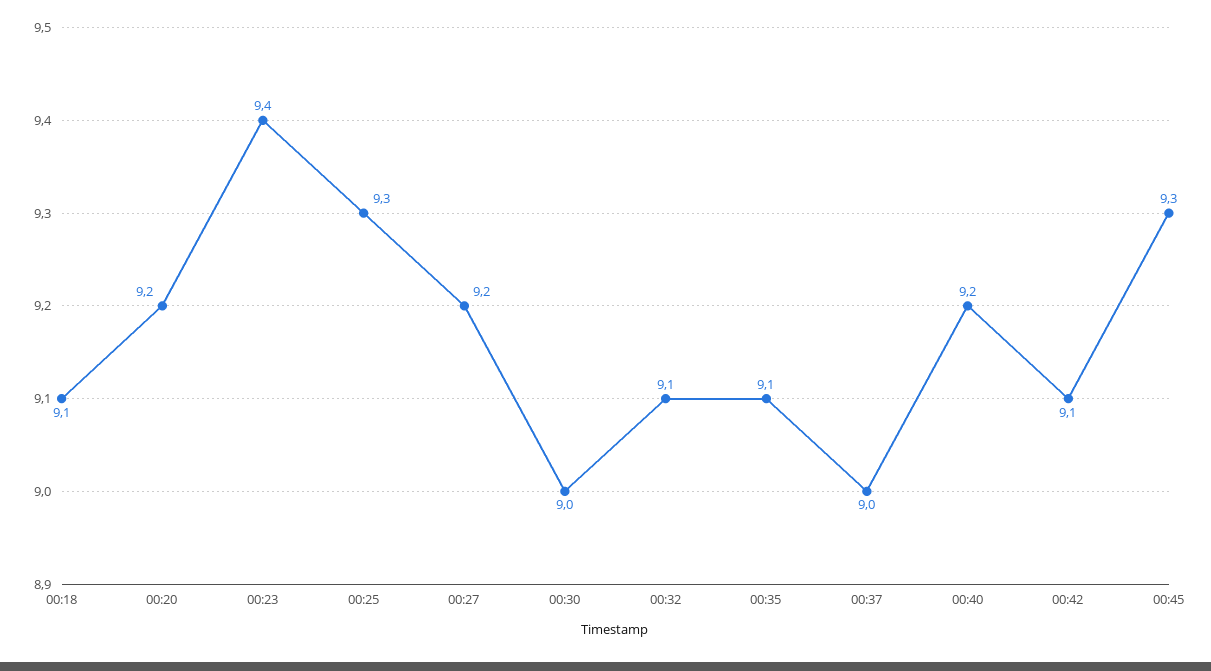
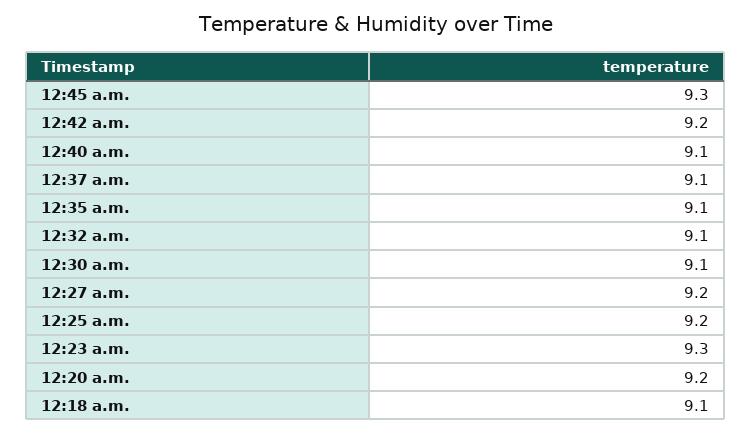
00:23: 9.4 -> 9.3
00:25: 9.3 -> 9.2
00:30: 9 -> 9.1
00:37: 9 -> 9.1
00:40: 9.2 -> 9.1
00:42: 9.1 -> 9.2

